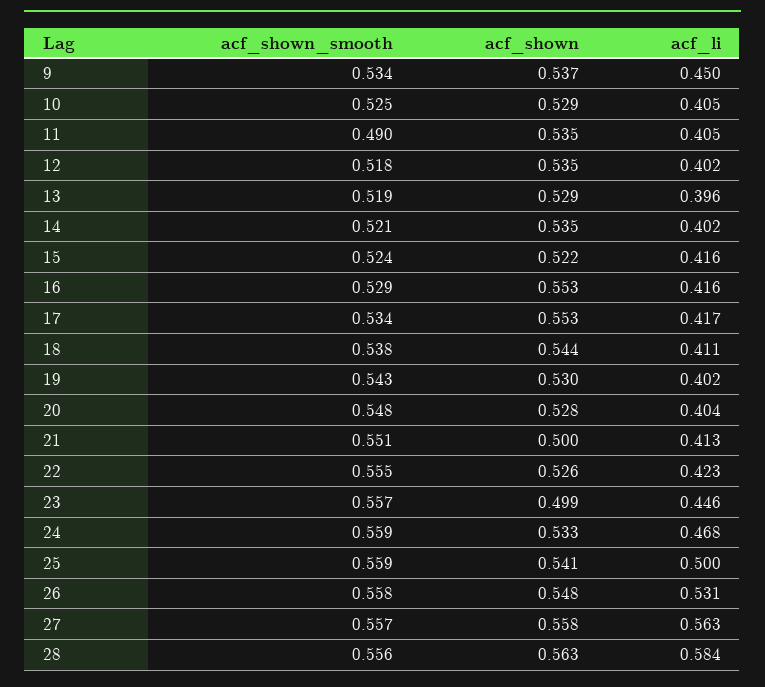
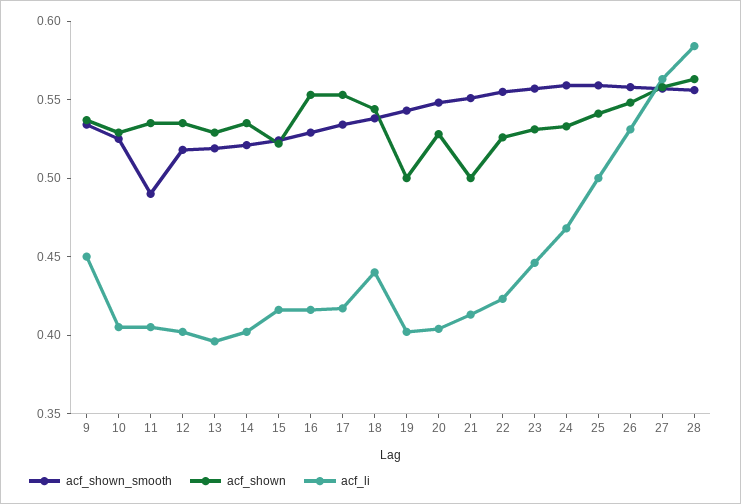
acf_li, 18: 0.411 -> 0.44
acf_shown, 19: 0.53 -> 0.5
acf_shown, 23: 0.499 -> 0.53

